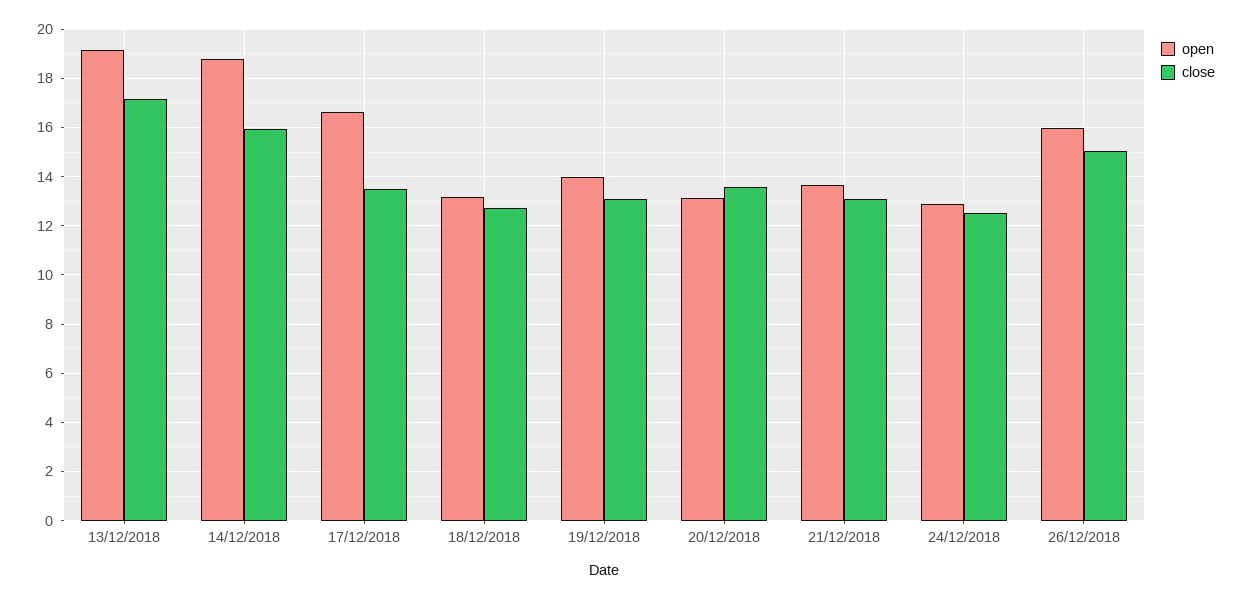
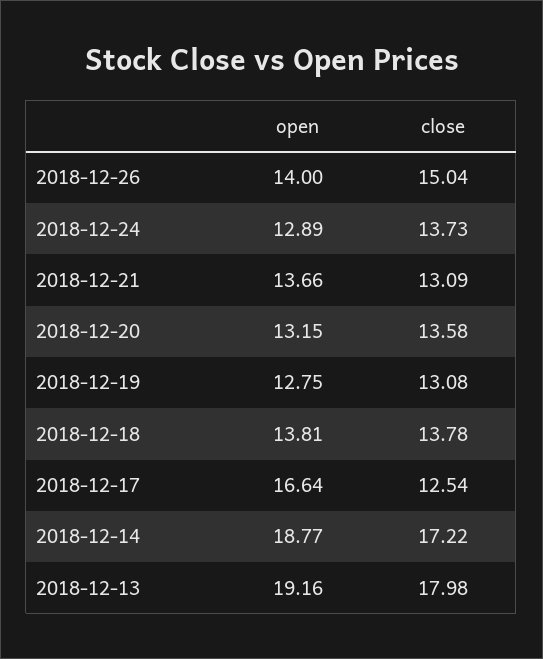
close, 13/12/2018: 17.25 -> 17.98
close, 14/12/2018: 16 -> 17.22
close, 17/12/2018: 13.5 -> 12.54
open, 18/12/2018: 13.25 -> 13.81
close, 18/12/2018: 12.75 -> 13.78
open, 19/12/2018: 14 -> 12.75
close, 24/12/2018: 12.5 -> 13.73
open, 26/12/2018: 16 -> 14

